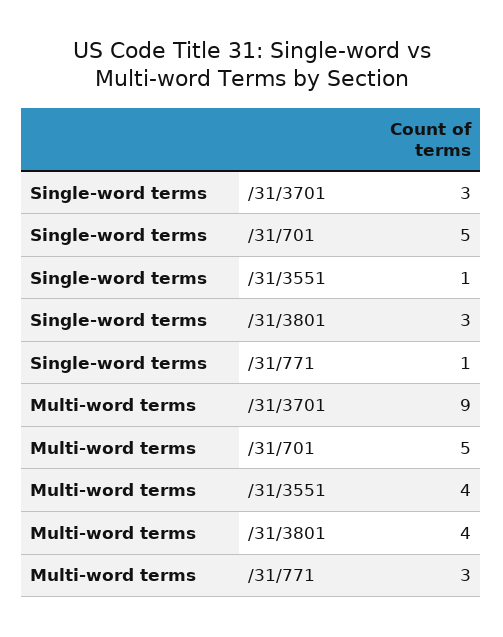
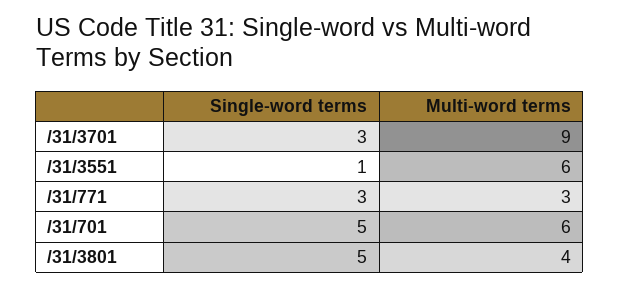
Single-word terms, /31/3801: 3 -> 5
Single-word terms, /31/771: 1 -> 3
Multi-word terms, /31/701: 5 -> 6
Multi-word terms, /31/3551: 4 -> 6

